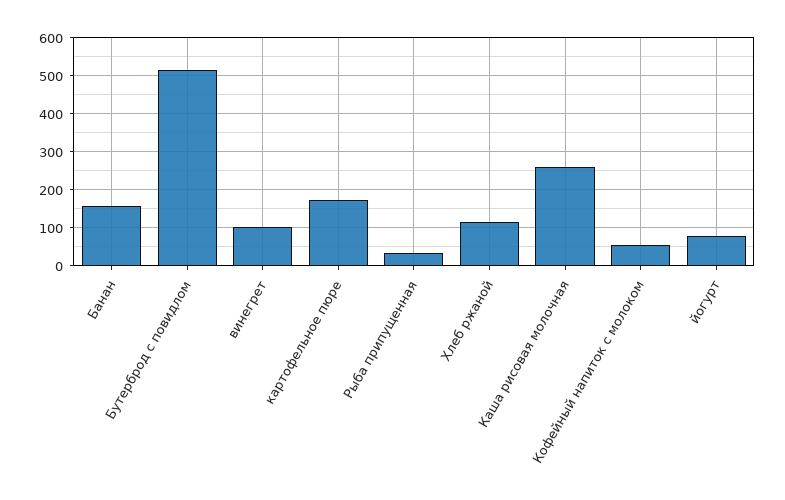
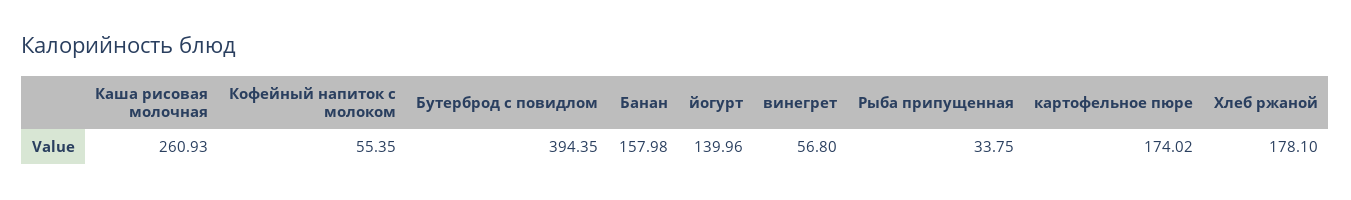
Бутерброд с повидлом: 520 -> 394.35
винегрет: 100 -> 56.8
Хлеб ржаной: 120 -> 178.1
йогурт: 80 -> 139.96

